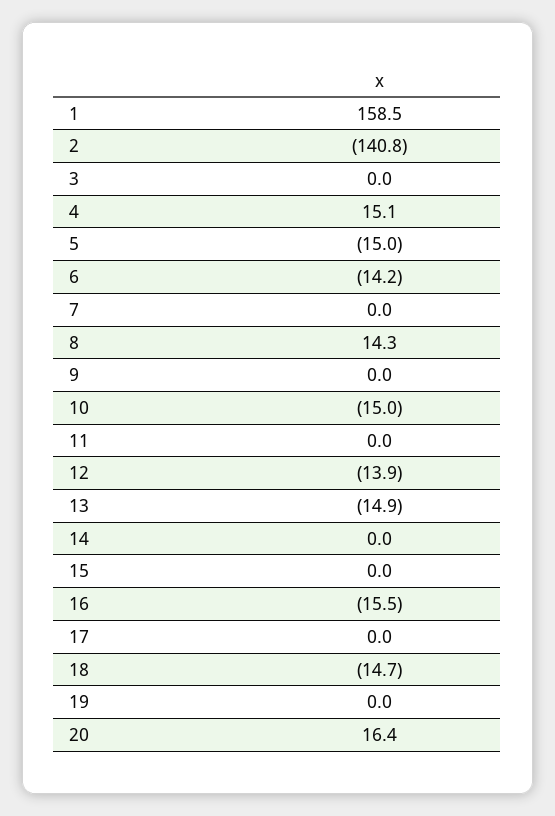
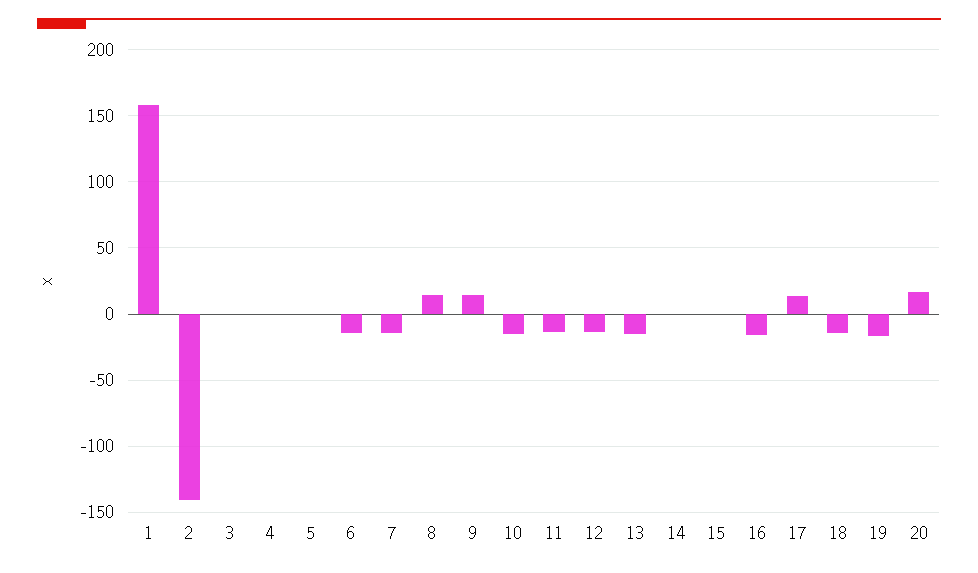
4: 15.1 -> 0
5: -15 -> 0
7: 0 -> -15
9: 0 -> 15
11: 0 -> -15
17: 0 -> 15
19: 0 -> -15

